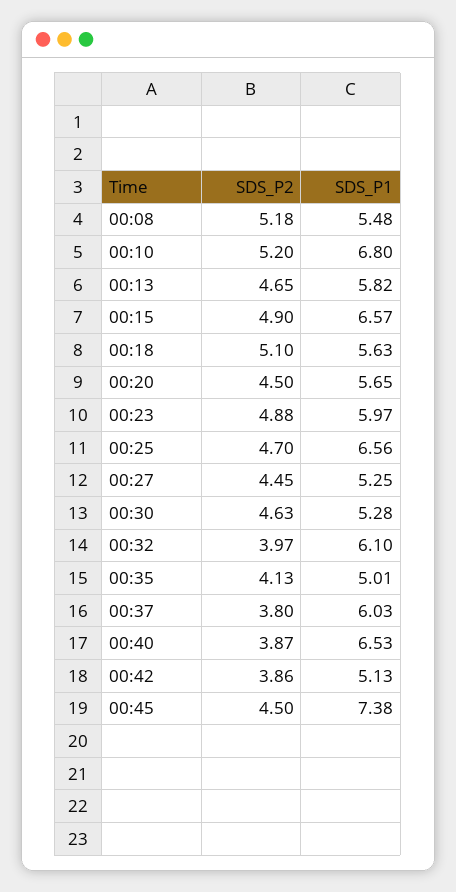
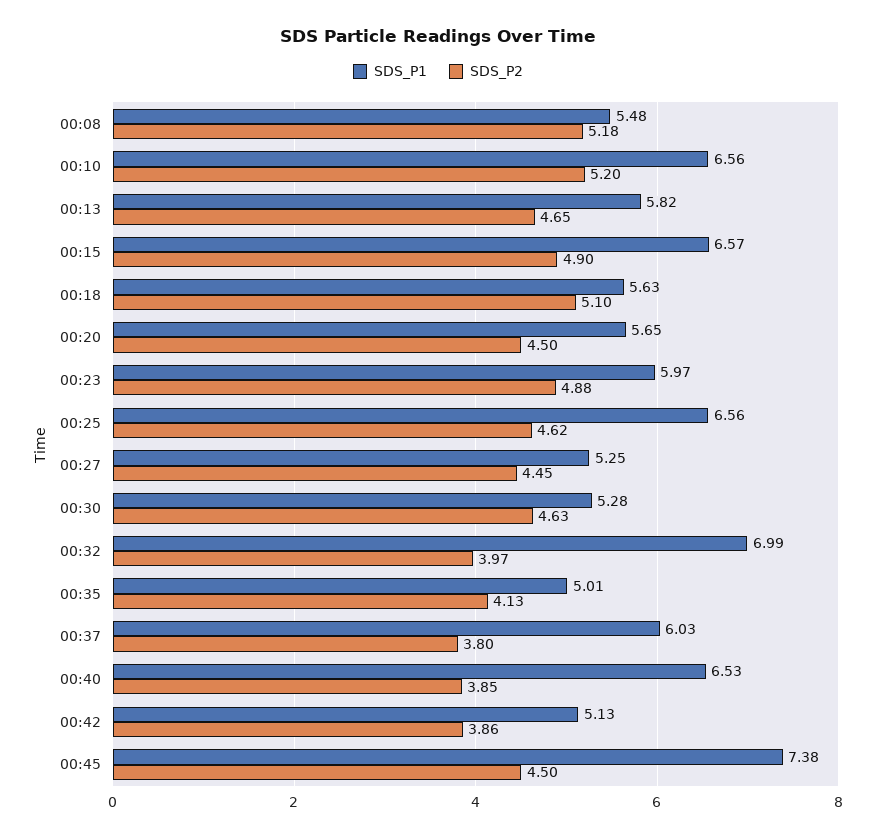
SDS_P1, 00:10: 6.8 -> 6.56
SDS_P2, 00:25: 4.7 -> 4.62
SDS_P1, 00:32: 6.1 -> 6.99
SDS_P2, 00:40: 3.87 -> 3.85

